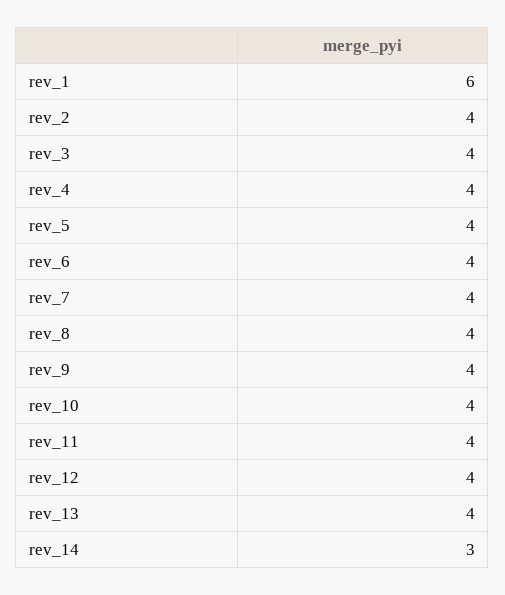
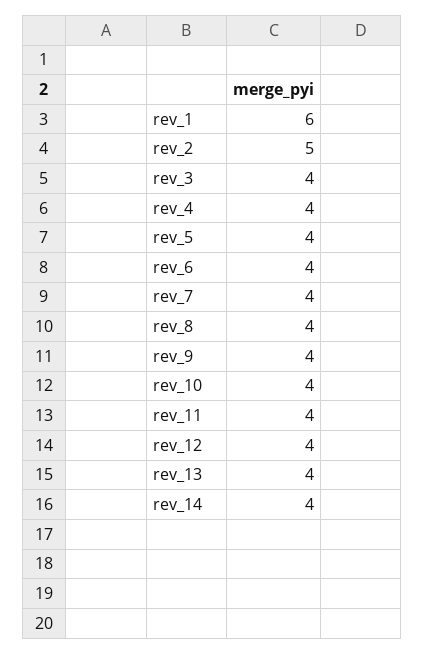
rev_2: 4 -> 5
rev_14: 3 -> 4

